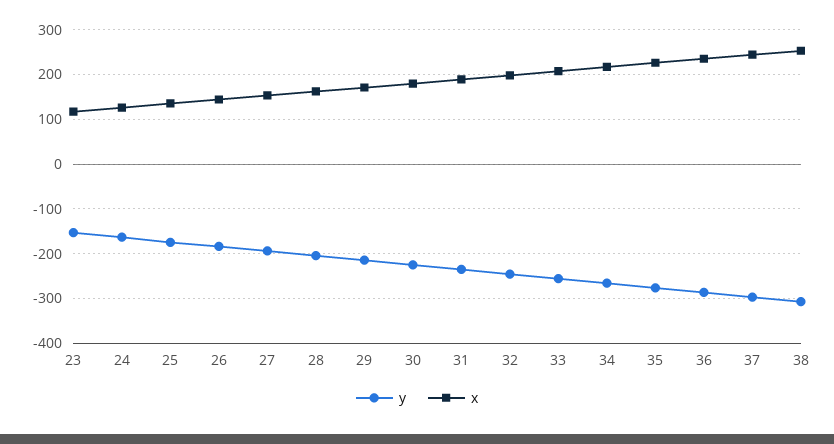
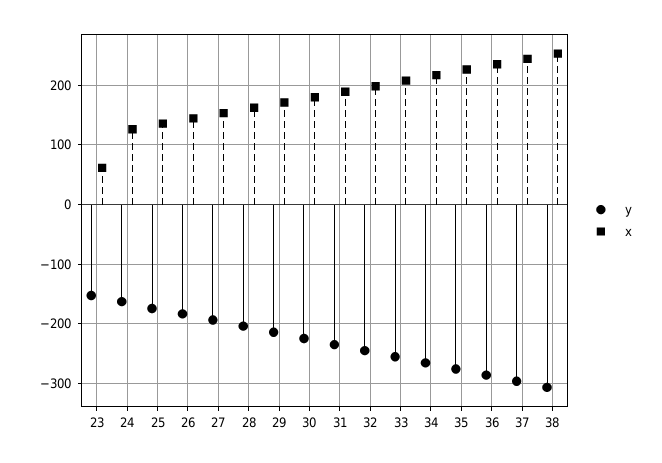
x, 23: 120 -> 60

